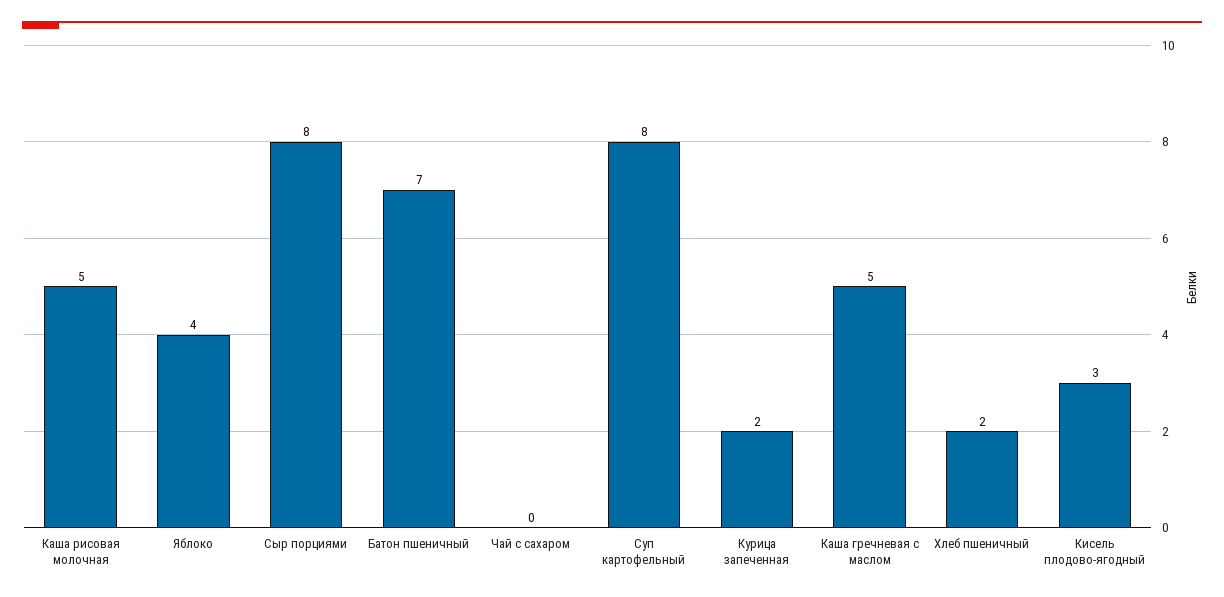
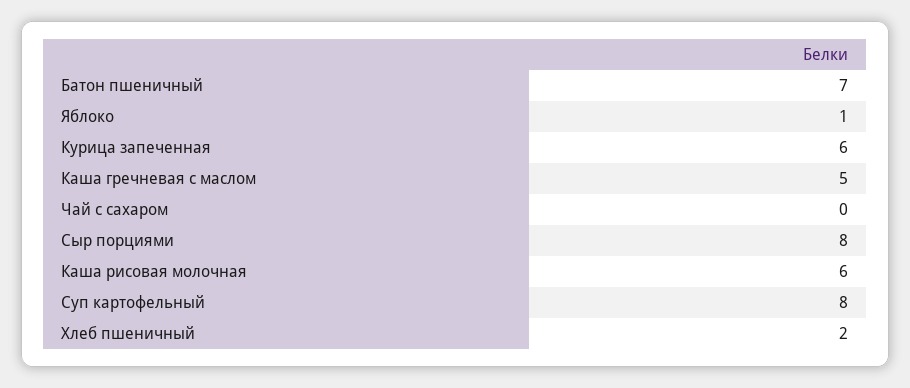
Каша рисовая молочная: 5 -> 6
Яблоко: 4 -> 1
Курица запеченная: 2 -> 6
Кисель плодово-ягодный: 3 -> none

